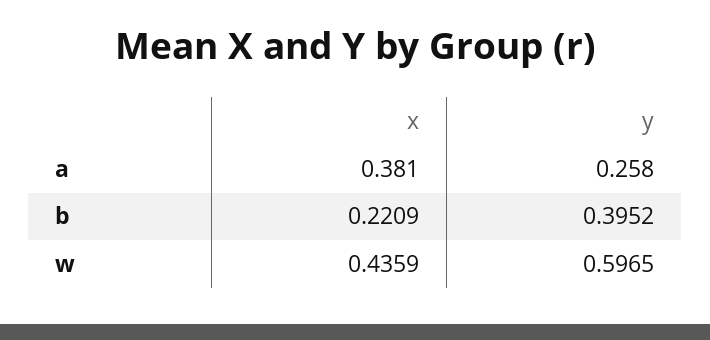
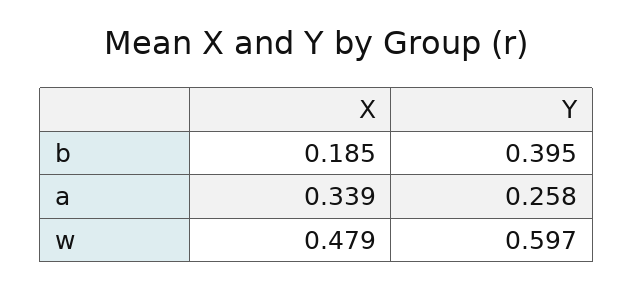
x, a: 0.381 -> 0.339
x, b: 0.2209 -> 0.185
x, w: 0.4359 -> 0.479

